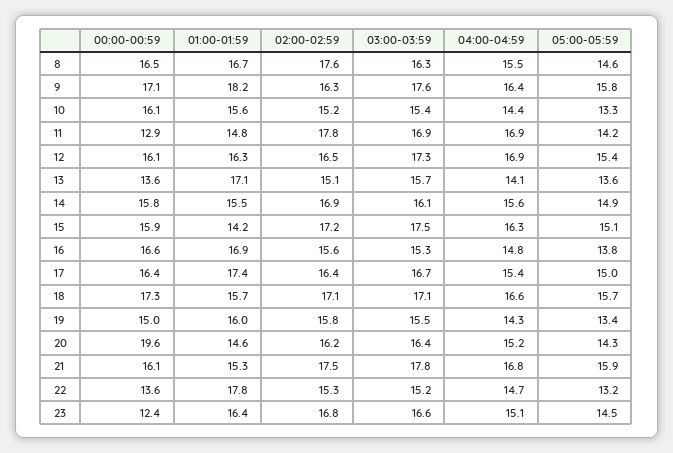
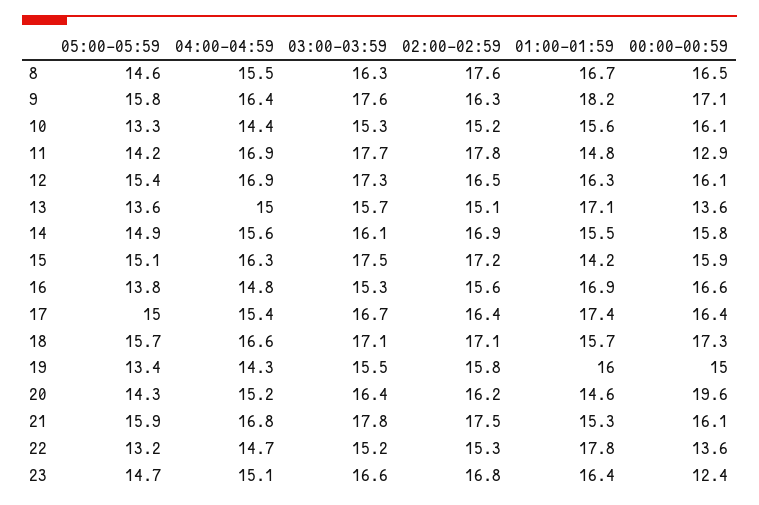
03:00-03:59, 10: 15.4 -> 15.3
03:00-03:59, 11: 16.9 -> 17.7
04:00-04:59, 13: 14.1 -> 15
05:00-05:59, 23: 14.5 -> 14.7

